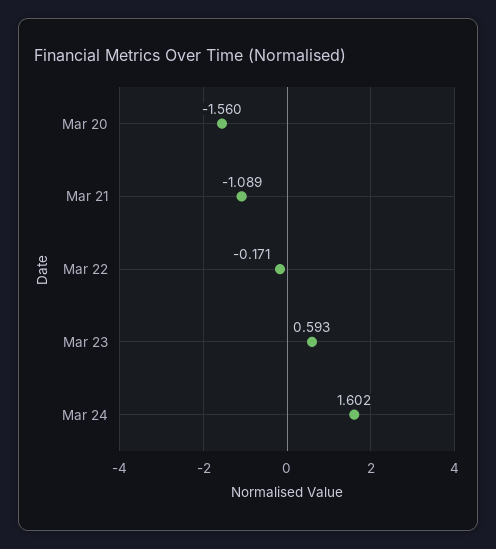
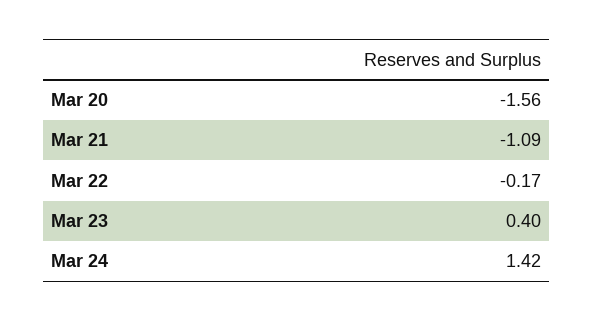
Mar 23: 0.593 -> 0.4
Mar 24: 1.602 -> 1.42

